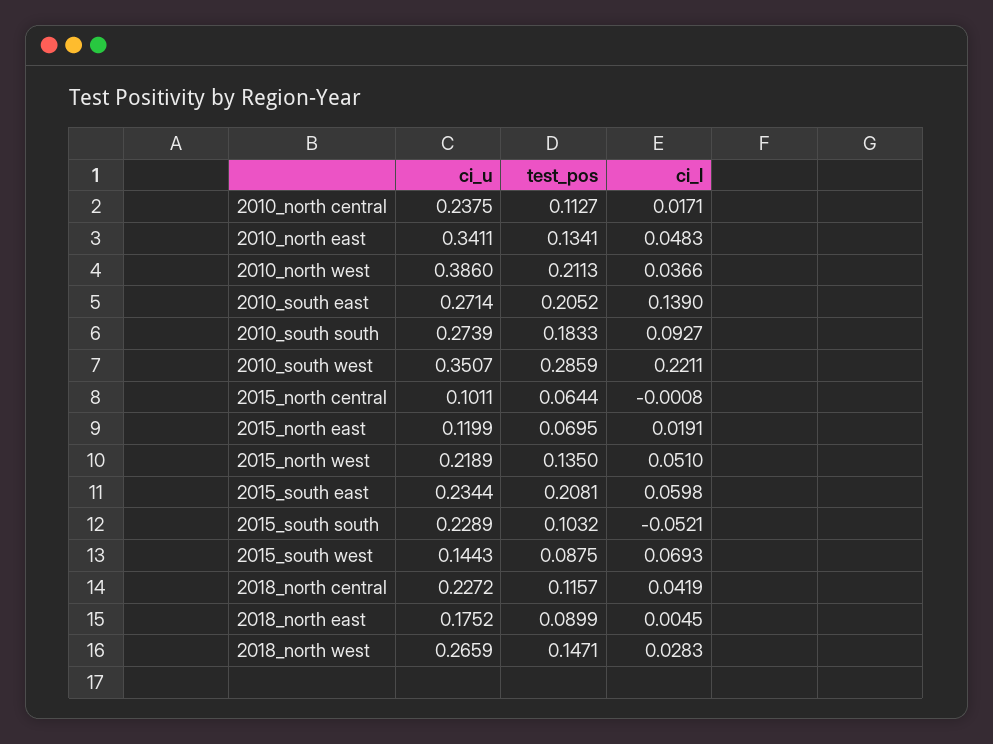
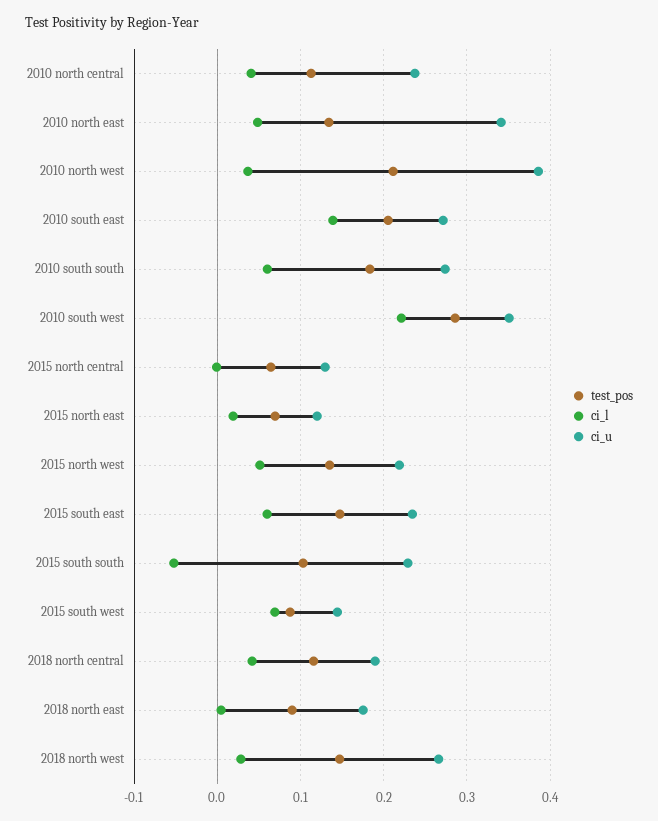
ci_l, 2010_north central: 0.0171 -> 0.04
ci_l, 2010_south south: 0.0927 -> 0.06
ci_u, 2015_north central: 0.1011 -> 0.13
test_pos, 2015_south east: 0.2081 -> 0.15
ci_u, 2018_north central: 0.2272 -> 0.19

